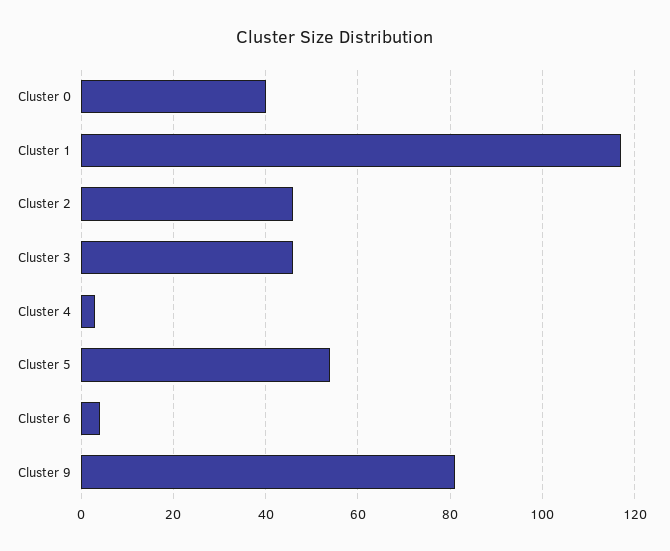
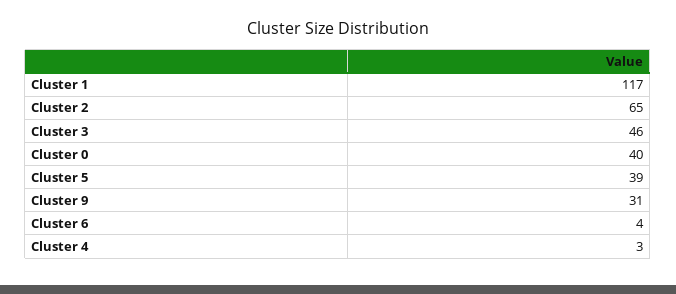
Cluster 2: 45 -> 65
Cluster 5: 55 -> 39
Cluster 9: 80 -> 31

